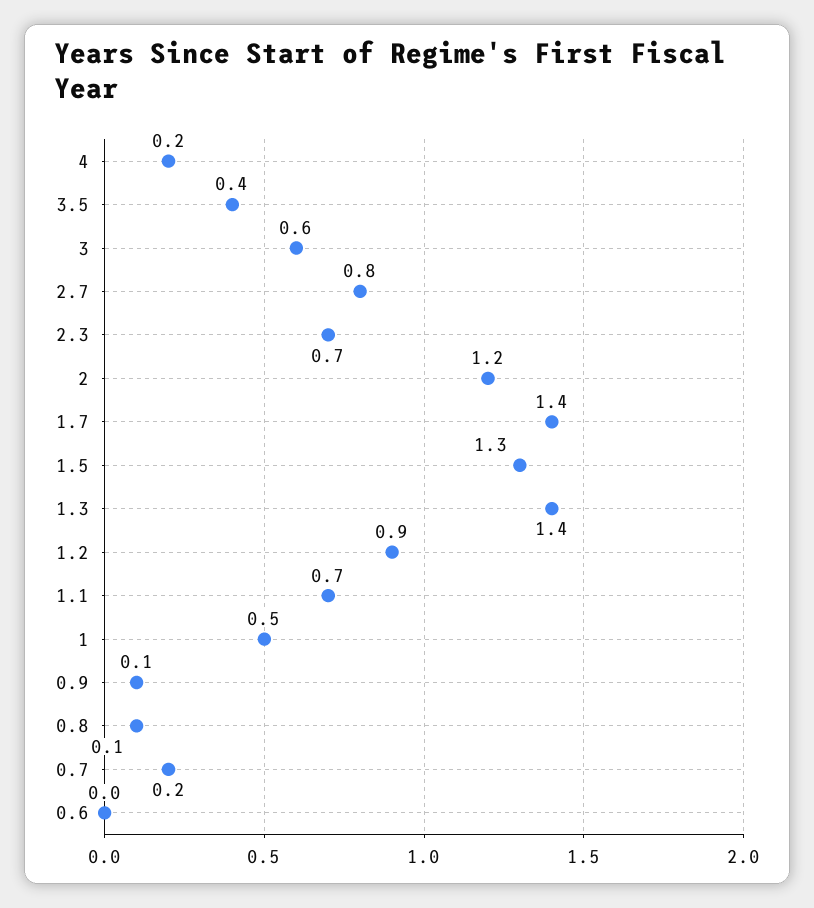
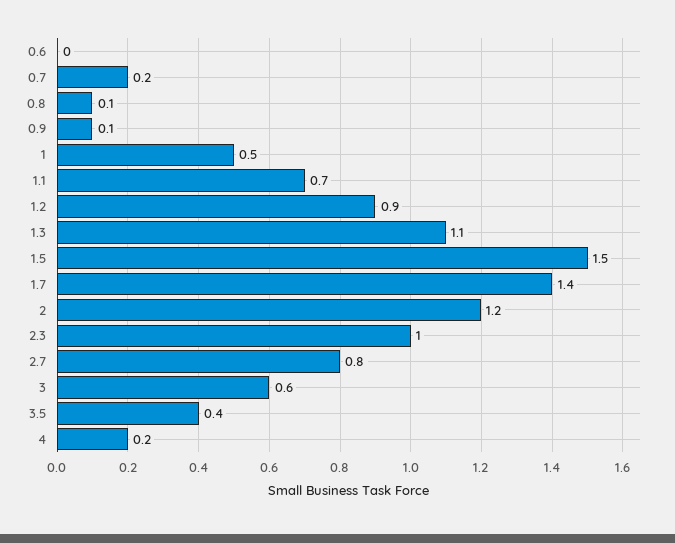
2.3: 0.7 -> 1
1.5: 1.3 -> 1.5
1.3: 1.4 -> 1.1

